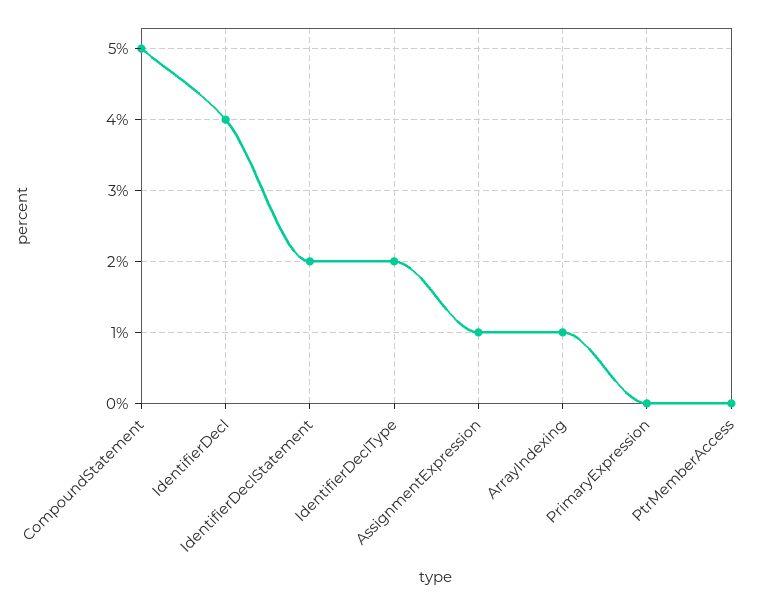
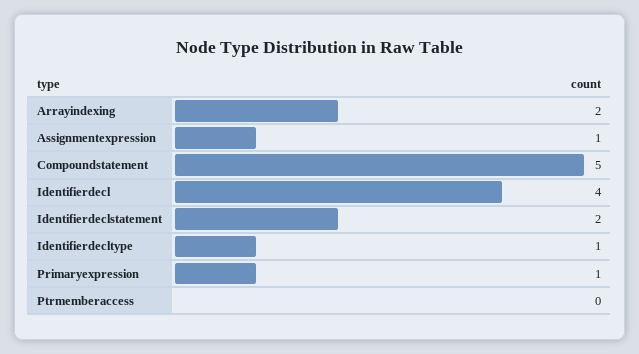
IdentifierDeclType: 2 -> 1
ArrayIndexing: 1 -> 2
PrimaryExpression: 0 -> 1

